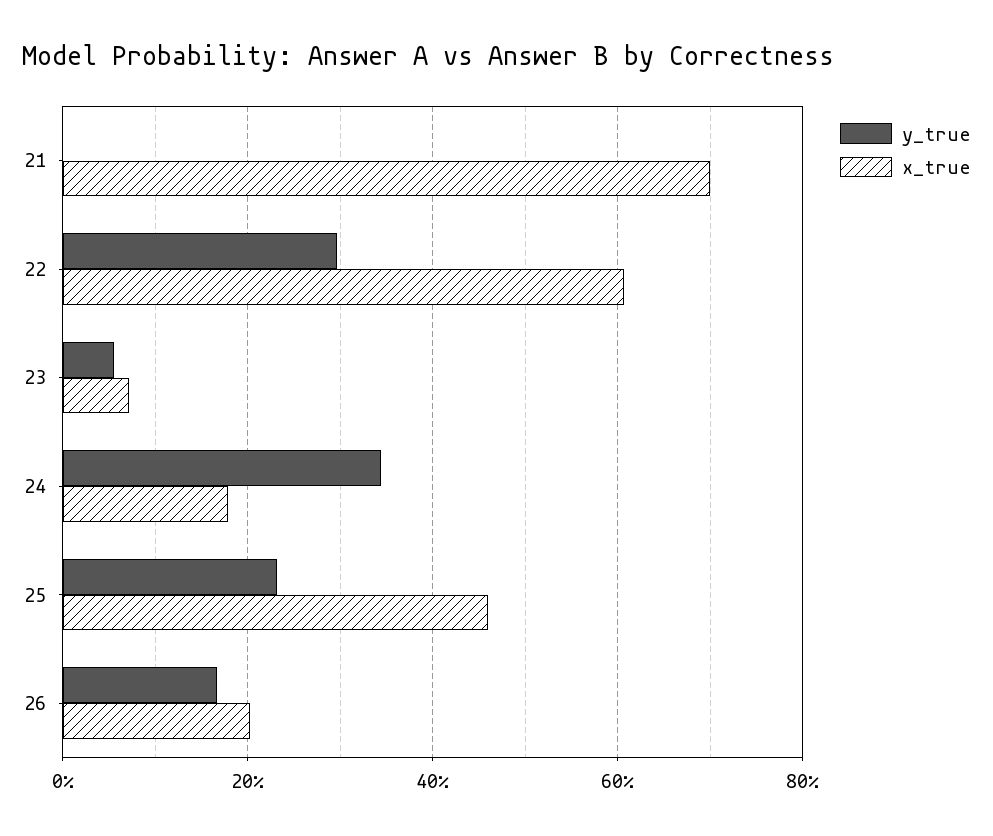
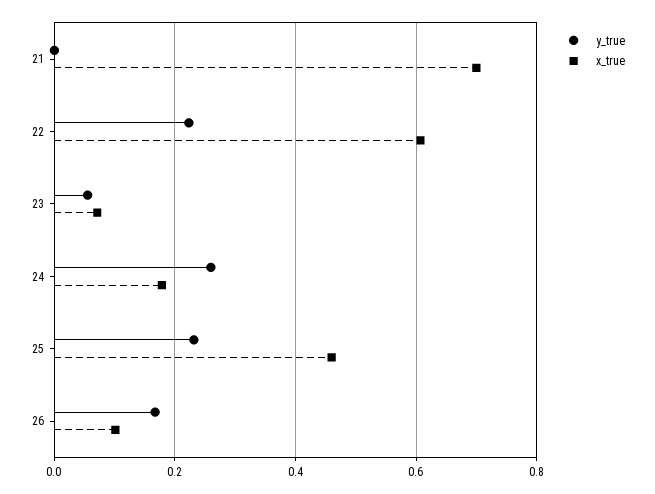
y_true, 22: 0.3 -> 0.22
y_true, 24: 0.34 -> 0.26
x_true, 26: 0.2 -> 0.1

